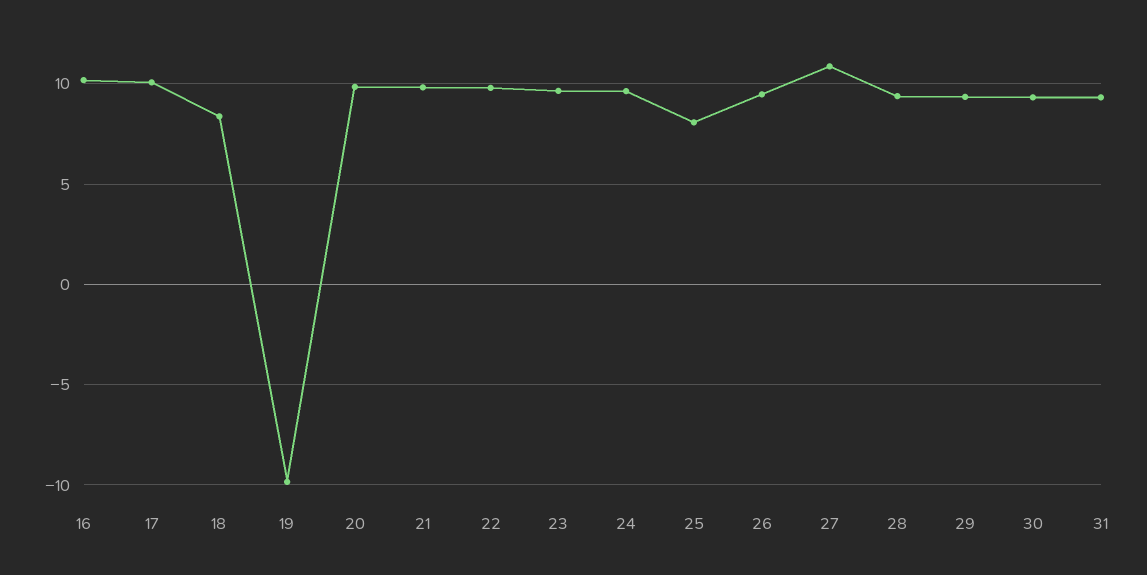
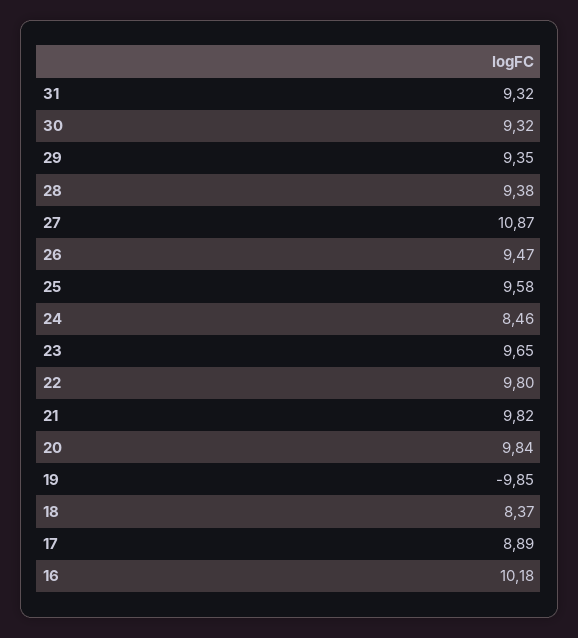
17: 10 -> 8.89
24: 9.5 -> 8.46
25: 8 -> 9.58

